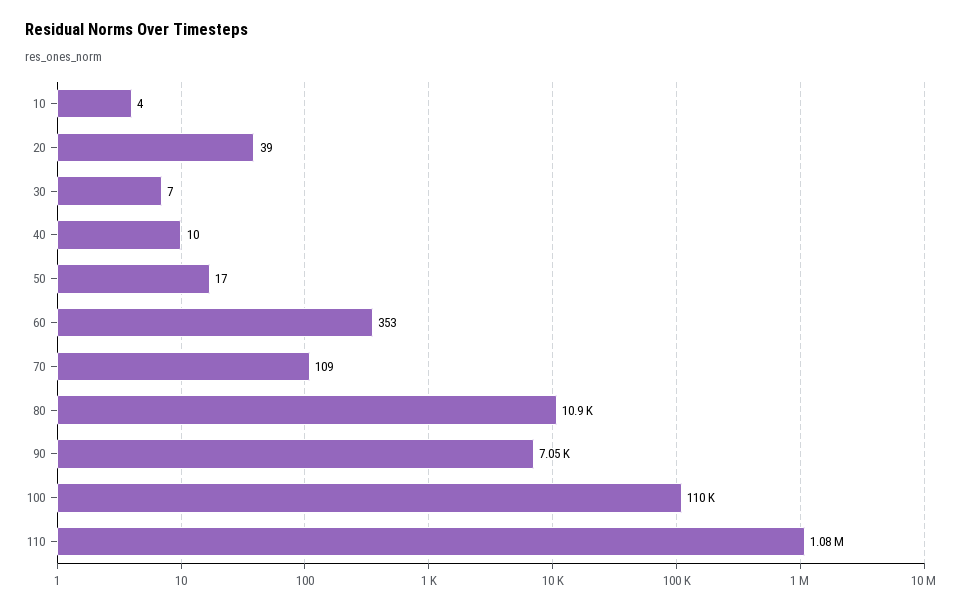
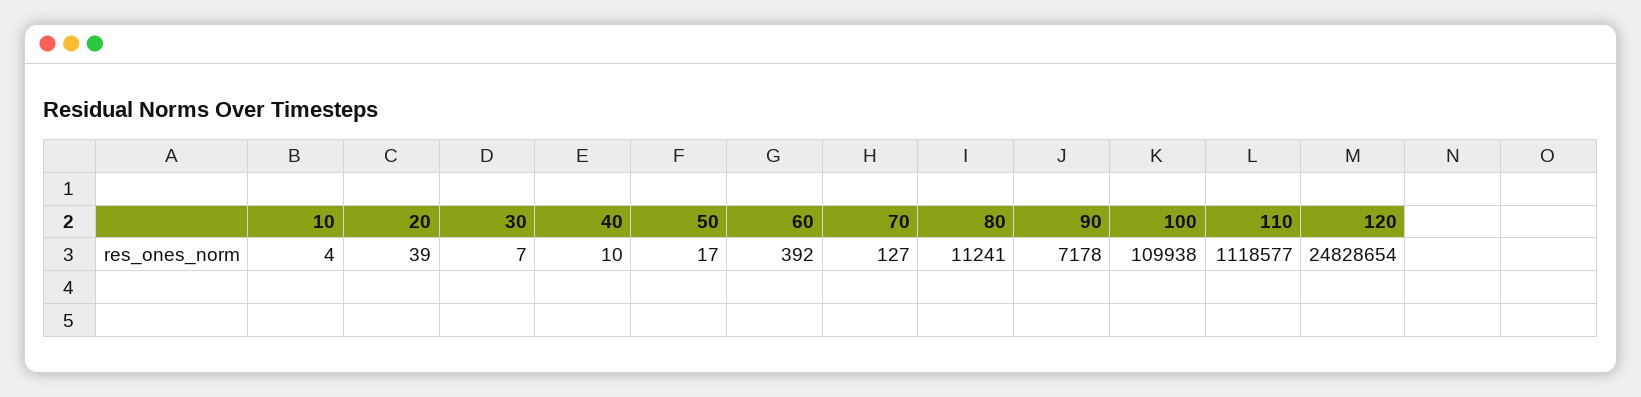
60: 353 -> 392
70: 109 -> 127
80: 10900 -> 11241
90: 7050 -> 7178
110: 1080000 -> 1118577
120: none -> 24828654

